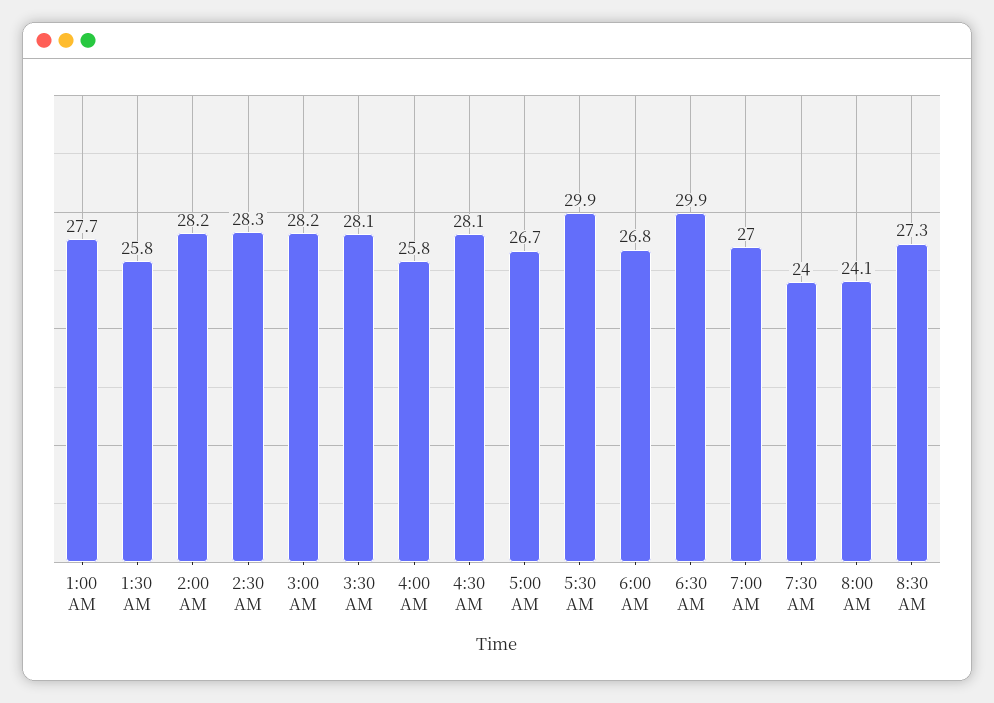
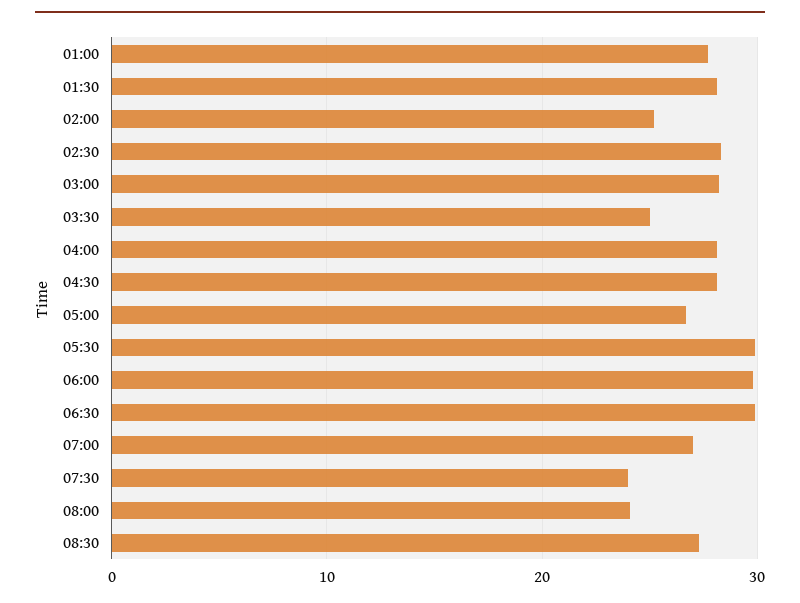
1:30 AM: 25.8 -> 28
2:00 AM: 28.2 -> 25
3:30 AM: 28.1 -> 25
4:00 AM: 25.8 -> 28
6:00 AM: 26.8 -> 30

